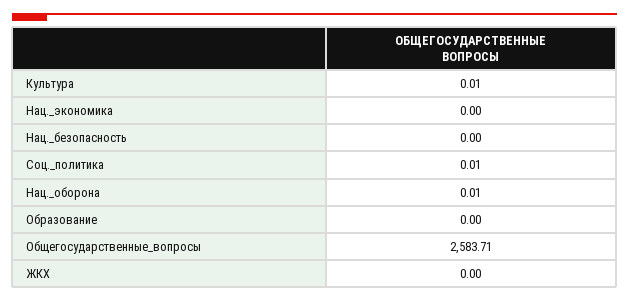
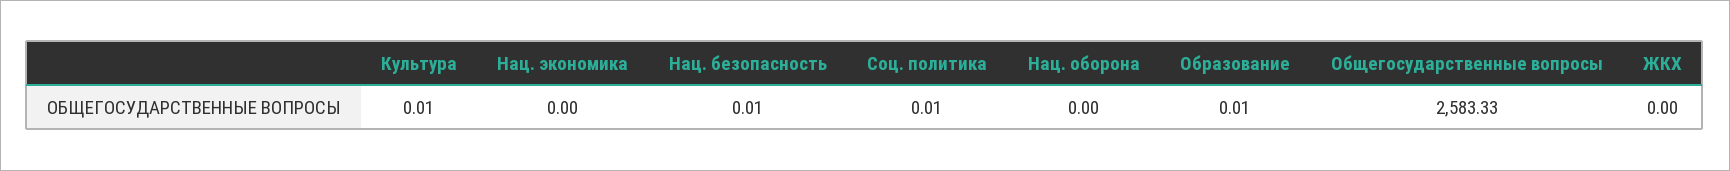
Нац._безопасность: 0 -> 0.01
Нац._оборона: 0.01 -> 0
Образование: 0 -> 0.01
Общегосударственные_вопросы: 2583.71 -> 2583.33

